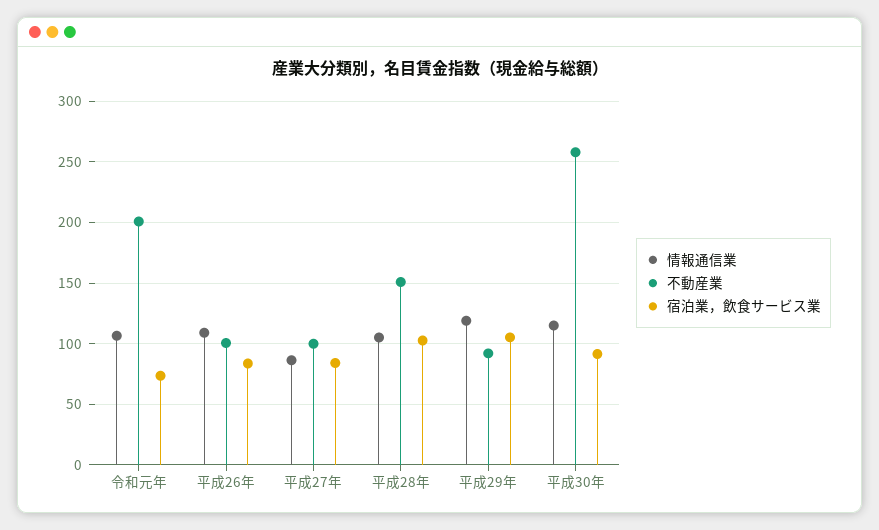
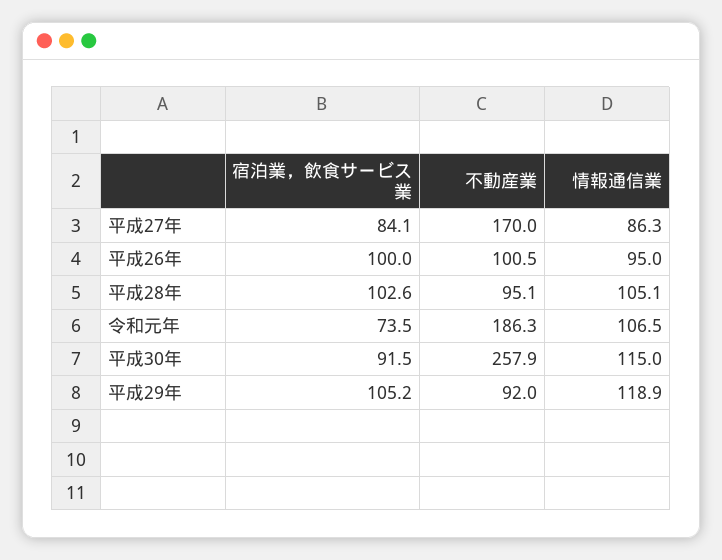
不動産業, 令和元年: 200 -> 186.3
情報通信業, 平成26年: 110 -> 95
宿泊業，飲食サービス業, 平成26年: 85 -> 100
不動産業, 平成27年: 100 -> 170
不動産業, 平成28年: 150 -> 95.1

